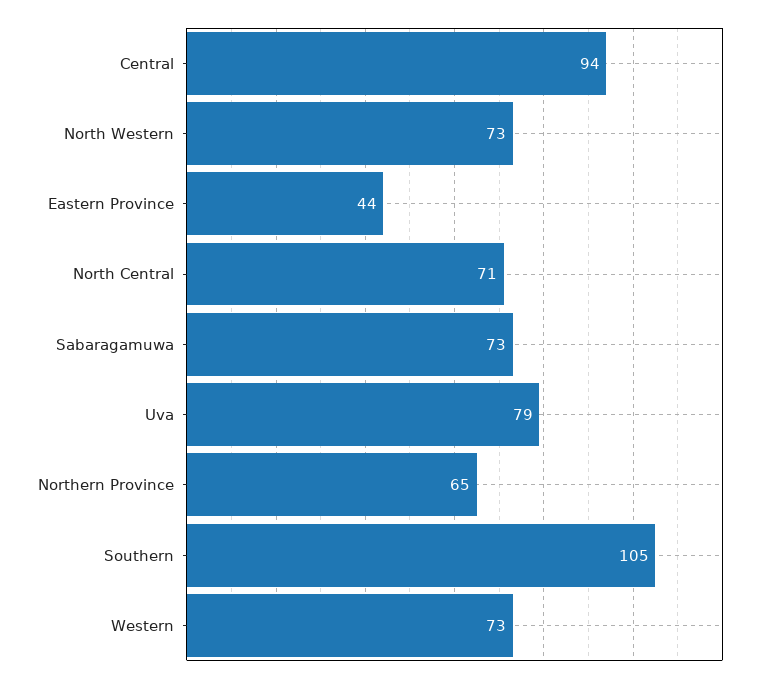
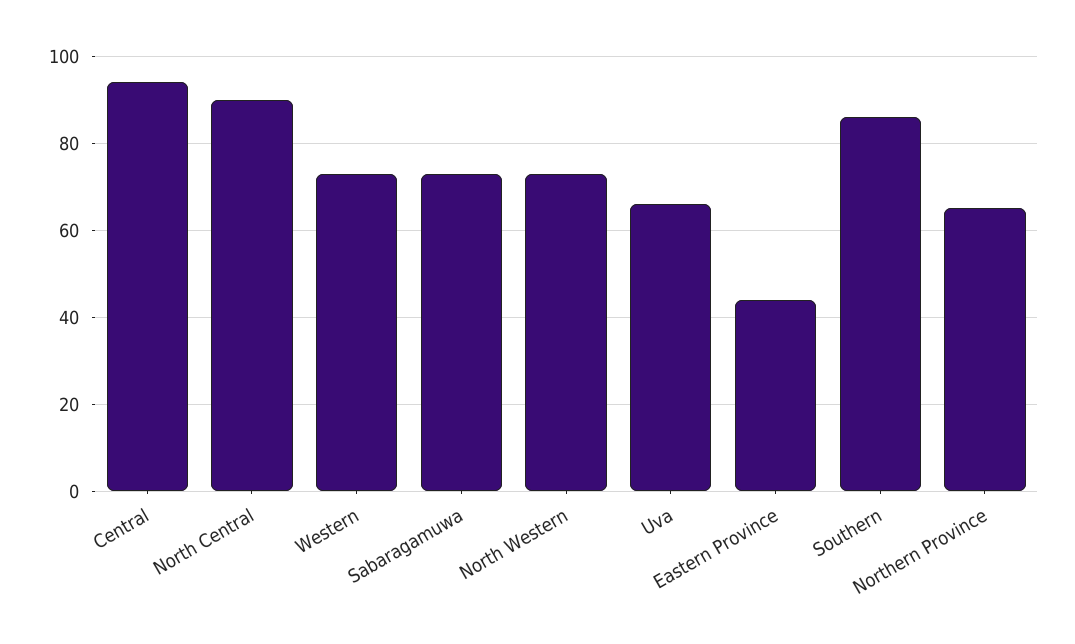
North Central: 71 -> 90
Uva: 79 -> 65
Southern: 105 -> 85

